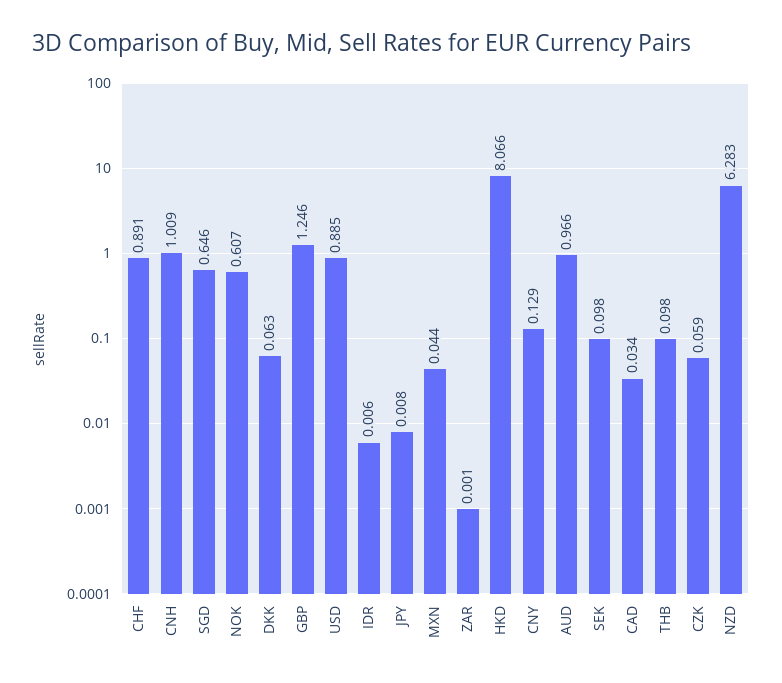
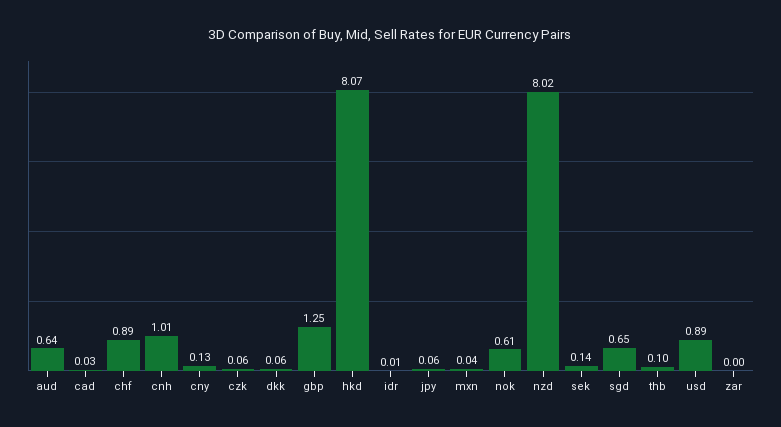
JPY: 0.008 -> 0.06
AUD: 0.966 -> 0.64
SEK: 0.098 -> 0.14
NZD: 6.283 -> 8.02

